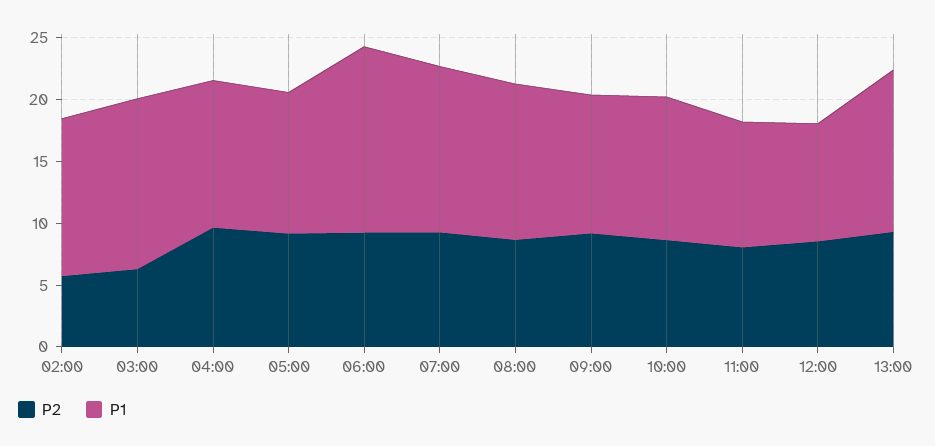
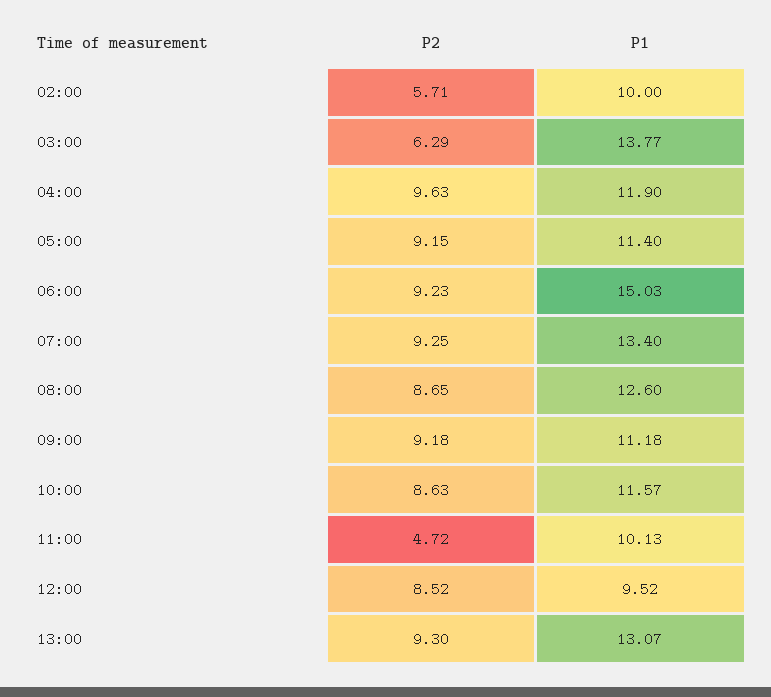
P1, 02:00: 13 -> 10
P2, 11:00: 8 -> 4.72

